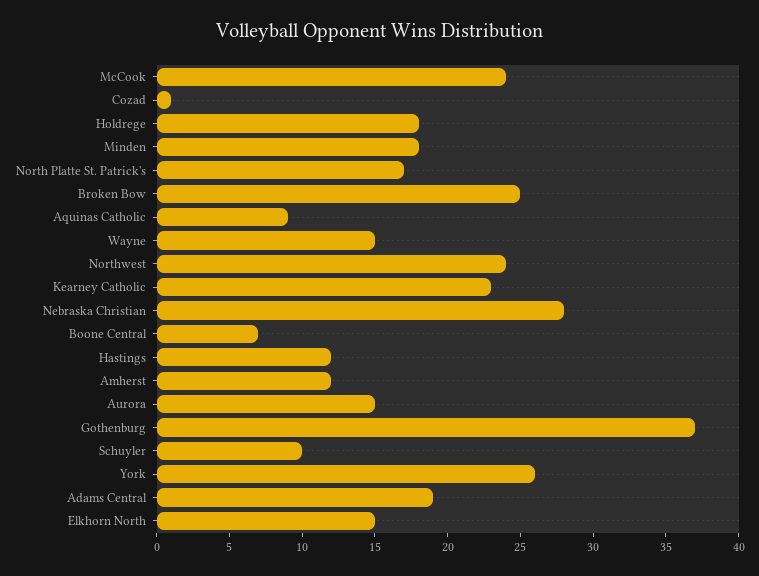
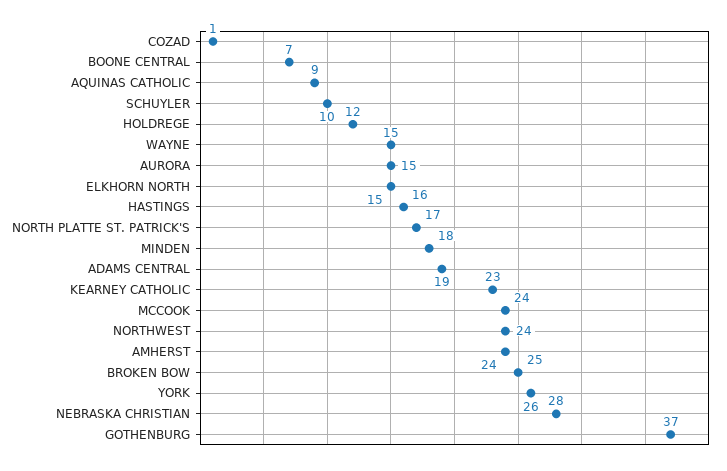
Holdrege: 18 -> 12
Hastings: 12 -> 16
Amherst: 12 -> 24

